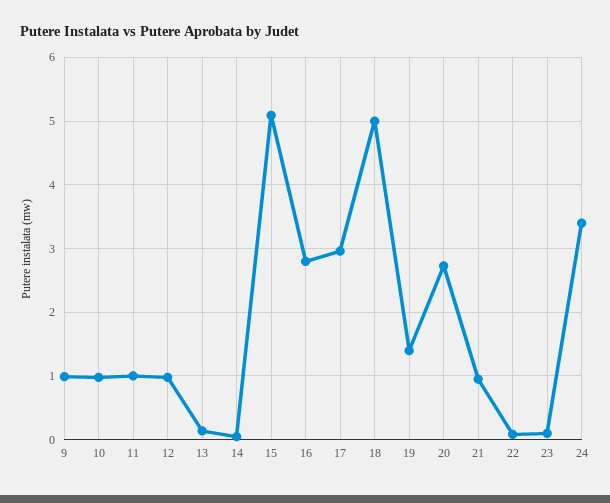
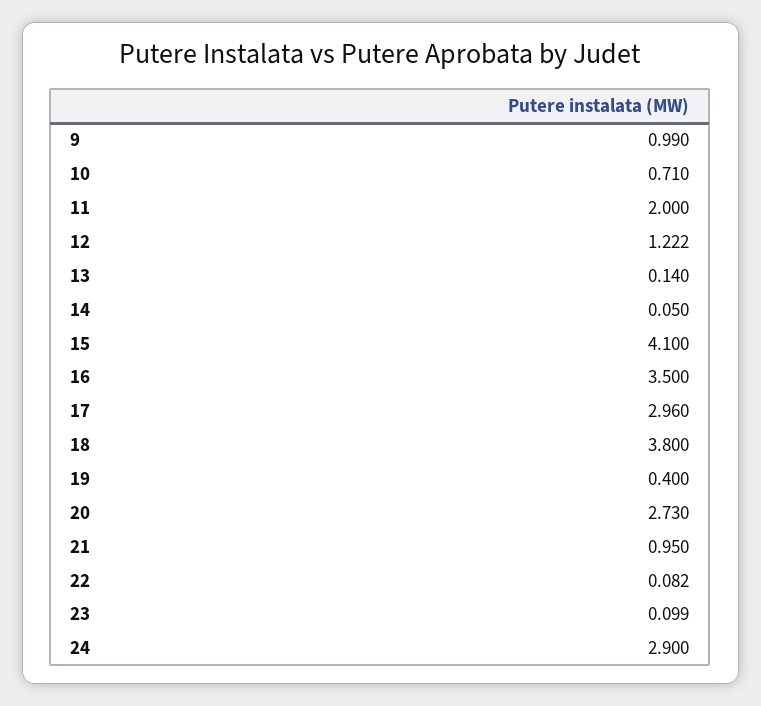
10: 1 -> 0.71
11: 1 -> 2
12: 1 -> 1.222
15: 5.1 -> 4.1
16: 2.8 -> 3.5
18: 5 -> 3.8
19: 1.4 -> 0.4
24: 3.4 -> 2.9

